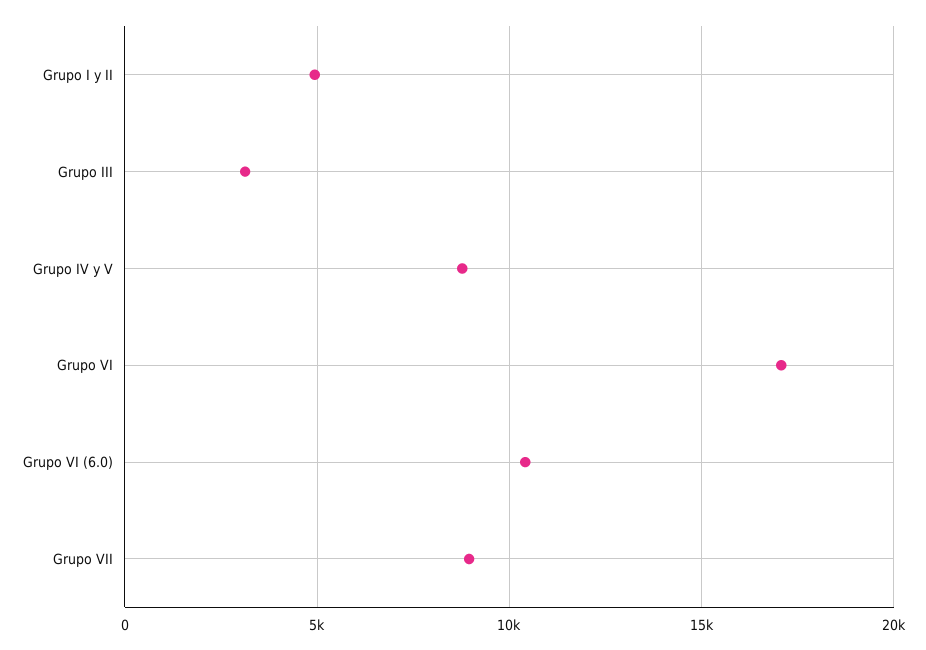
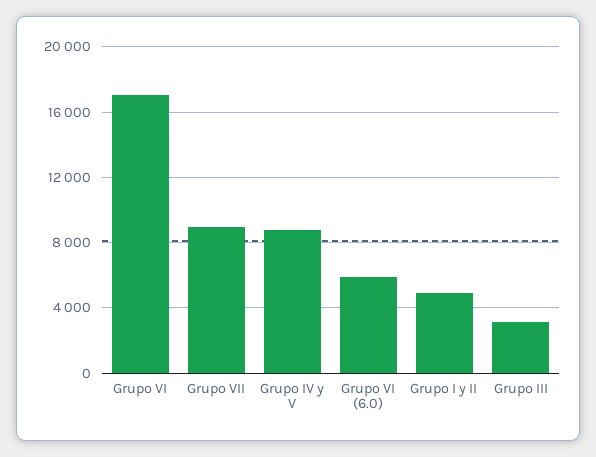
Grupo VI (6.0): 10500 -> 6000

